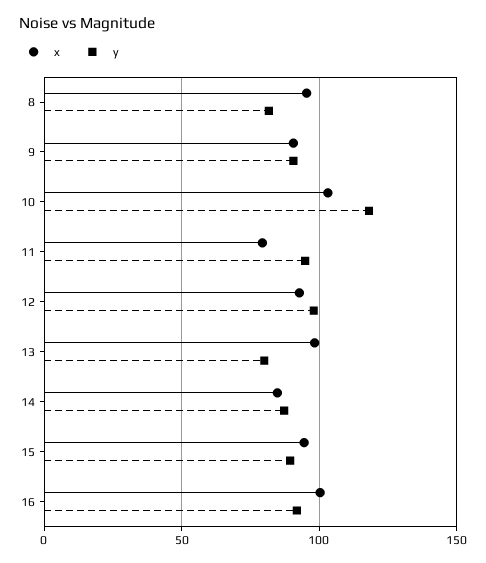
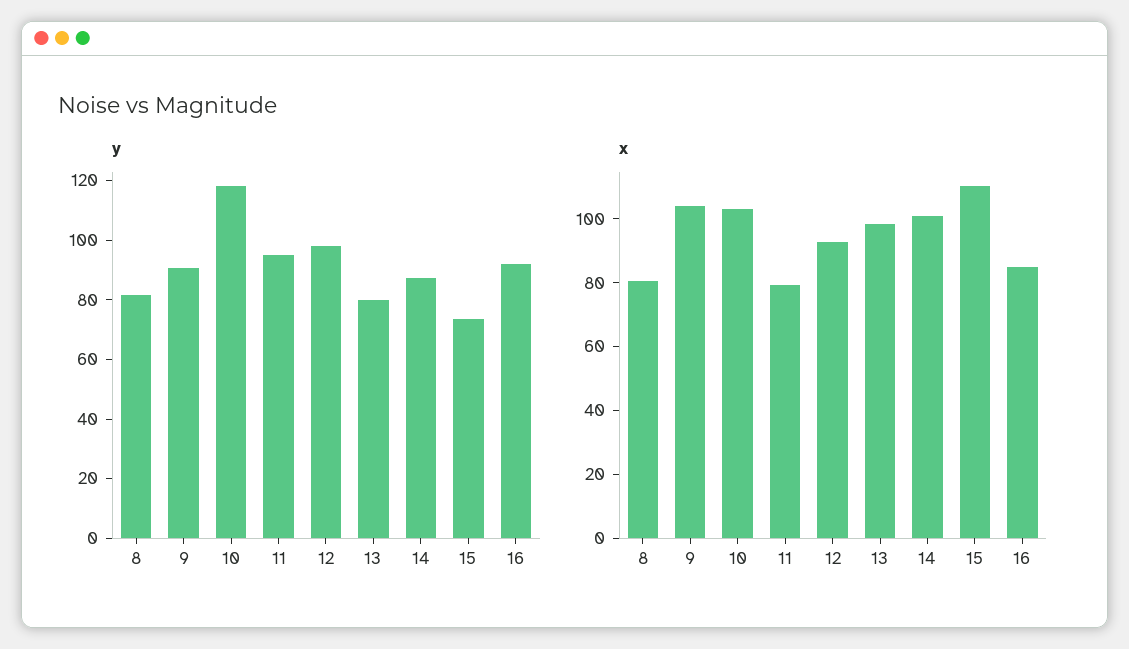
x, 8: 95 -> 80
x, 9: 90 -> 105
x, 14: 85 -> 100
x, 15: 95 -> 110
y, 15: 90 -> 75
x, 16: 100 -> 85

